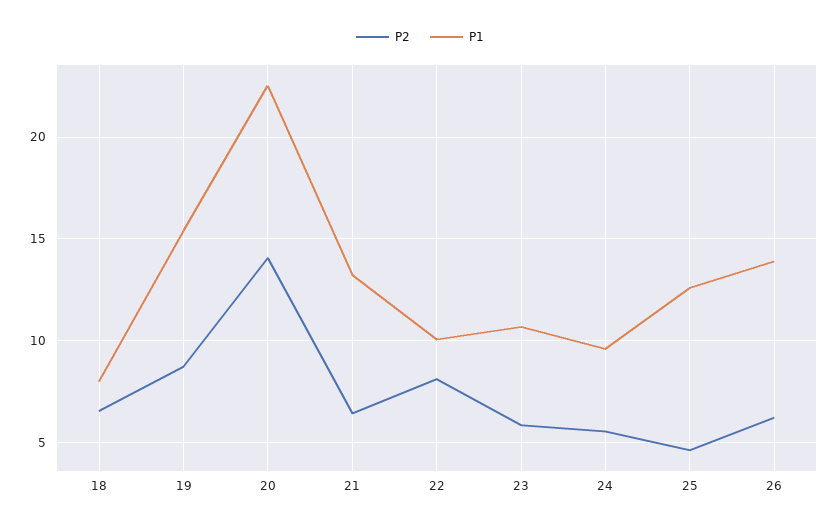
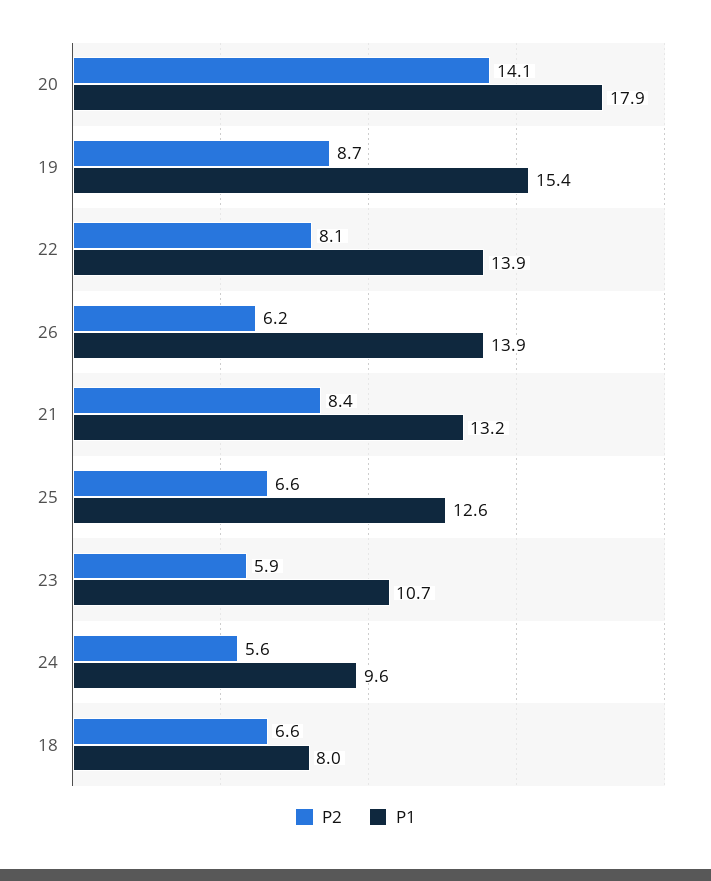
P1, 20: 22.5 -> 17.9
P2, 21: 6.5 -> 8.4
P1, 22: 10 -> 13.9
P2, 25: 4.5 -> 6.6

